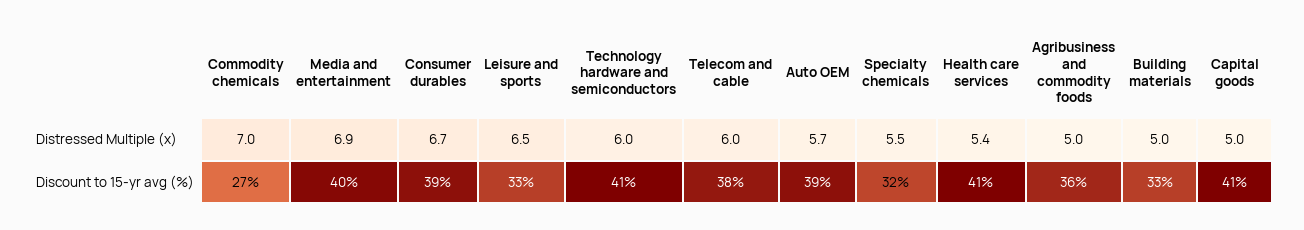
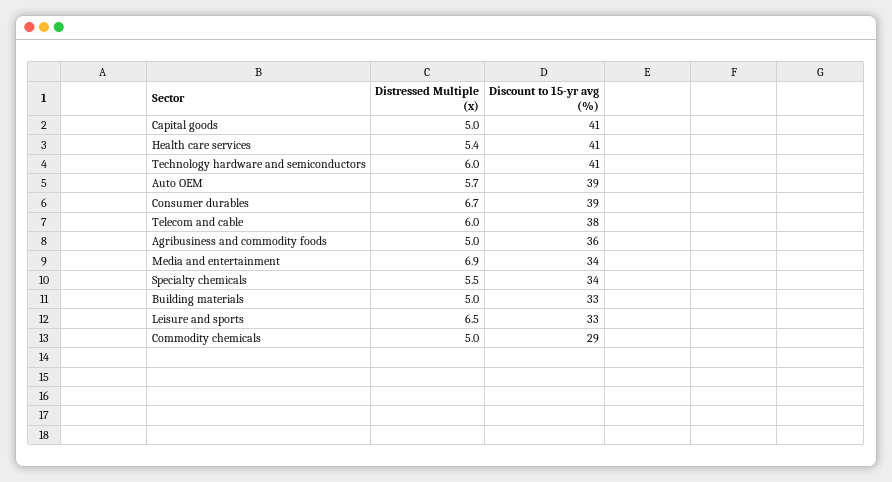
Commodity chemicals, Distressed Multiple (x): 7 -> 5
Commodity chemicals, Discount to 15-yr avg (%): 27 -> 29
Media and entertainment, Discount to 15-yr avg (%): 40 -> 34
Specialty chemicals, Discount to 15-yr avg (%): 32 -> 34

